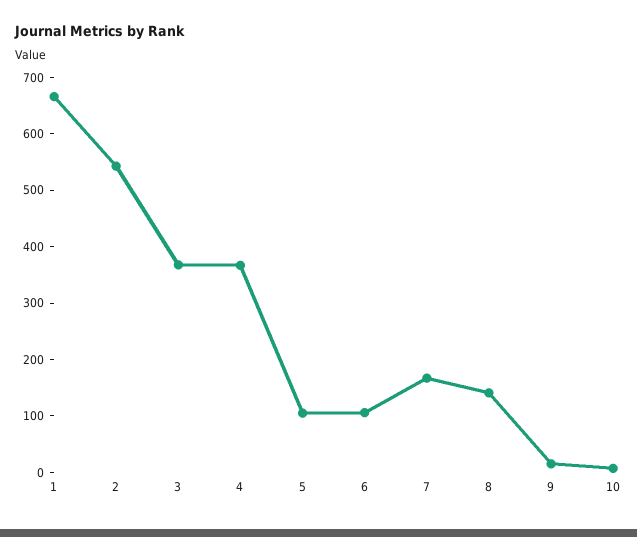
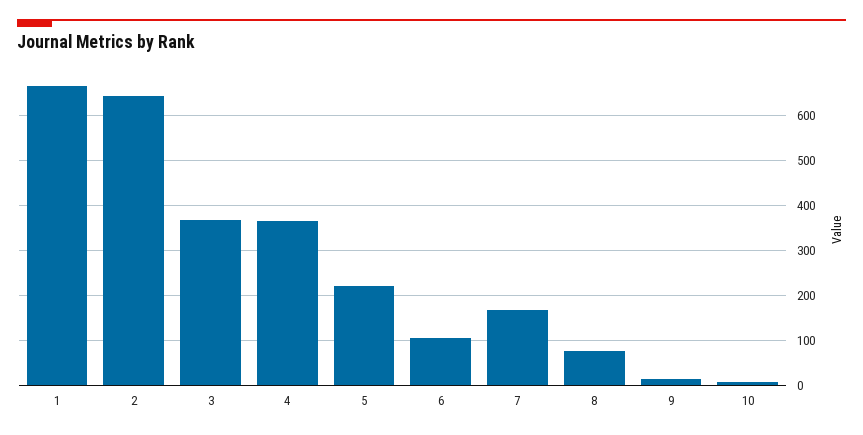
2: 540 -> 640
5: 100 -> 220
8: 140 -> 80

